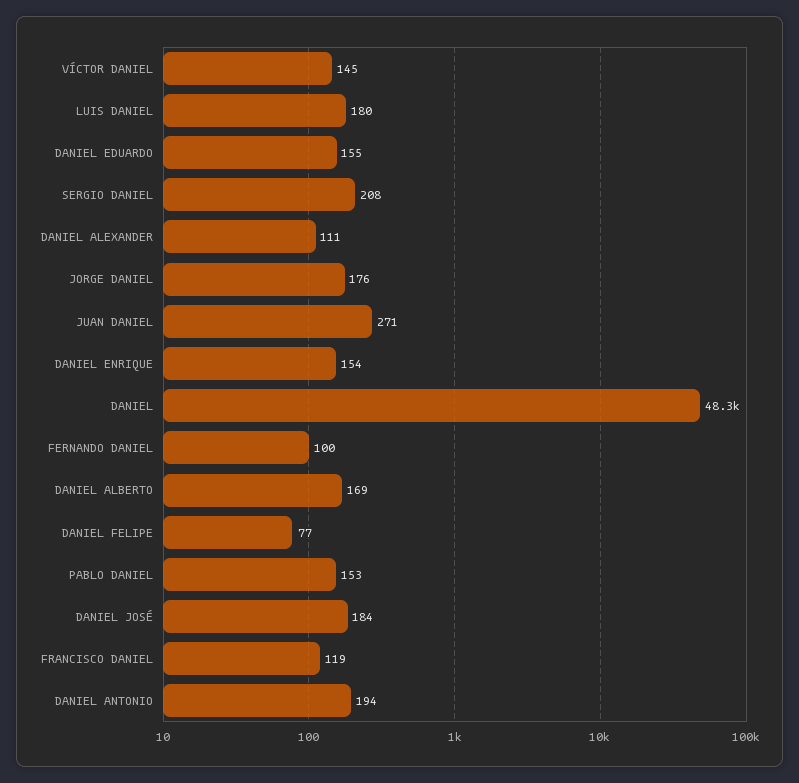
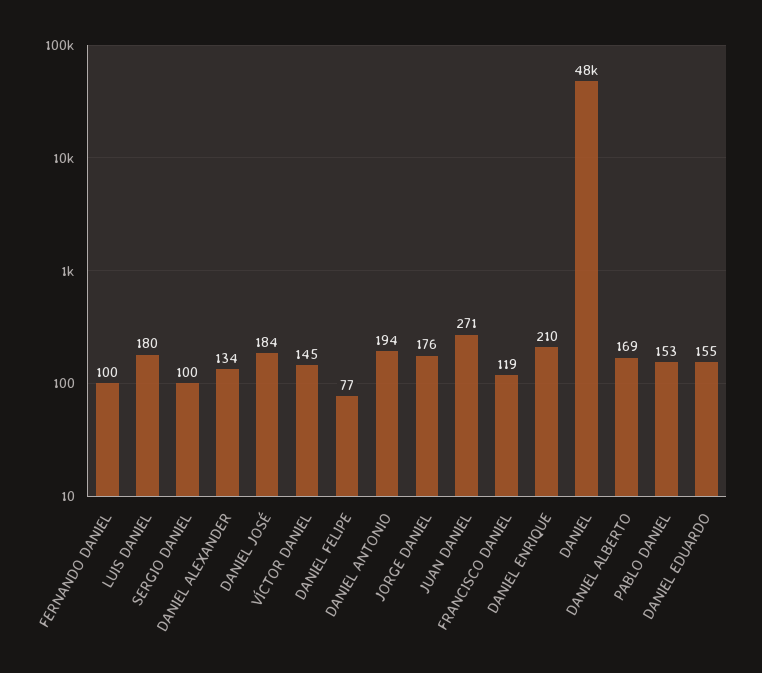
SERGIO DANIEL: 208 -> 100
DANIEL ALEXANDER: 111 -> 134
DANIEL ENRIQUE: 154 -> 210

